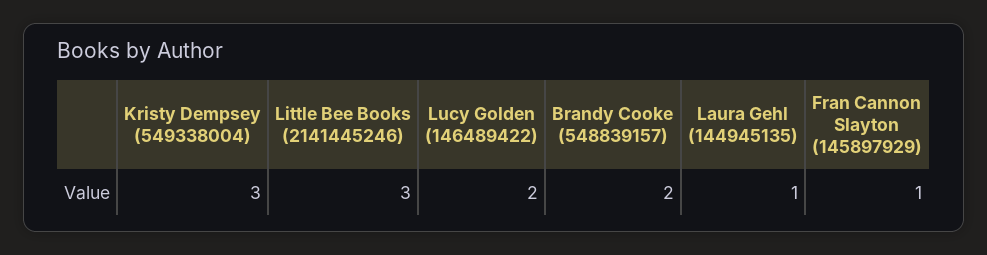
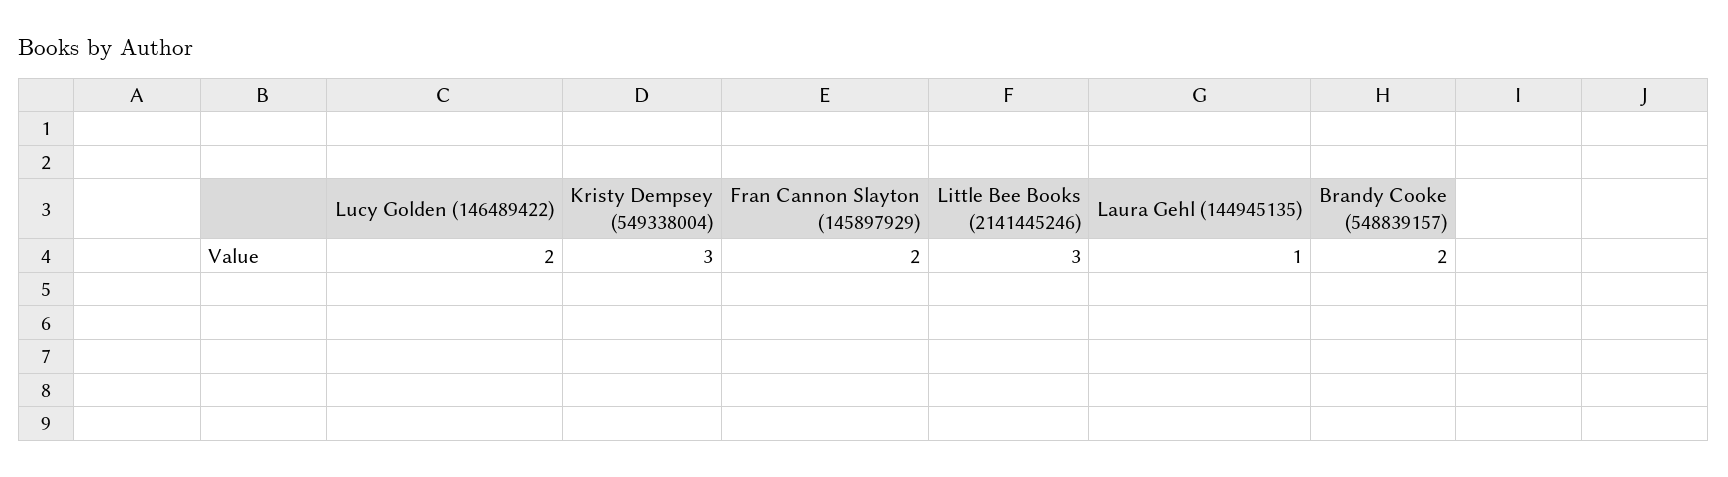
Fran Cannon Slayton (145897929): 1 -> 2

